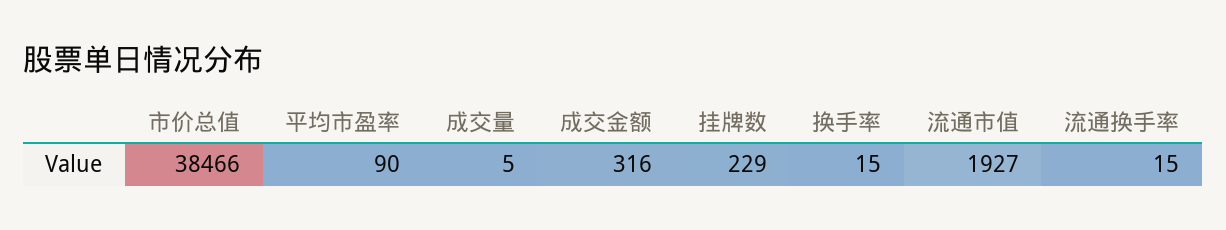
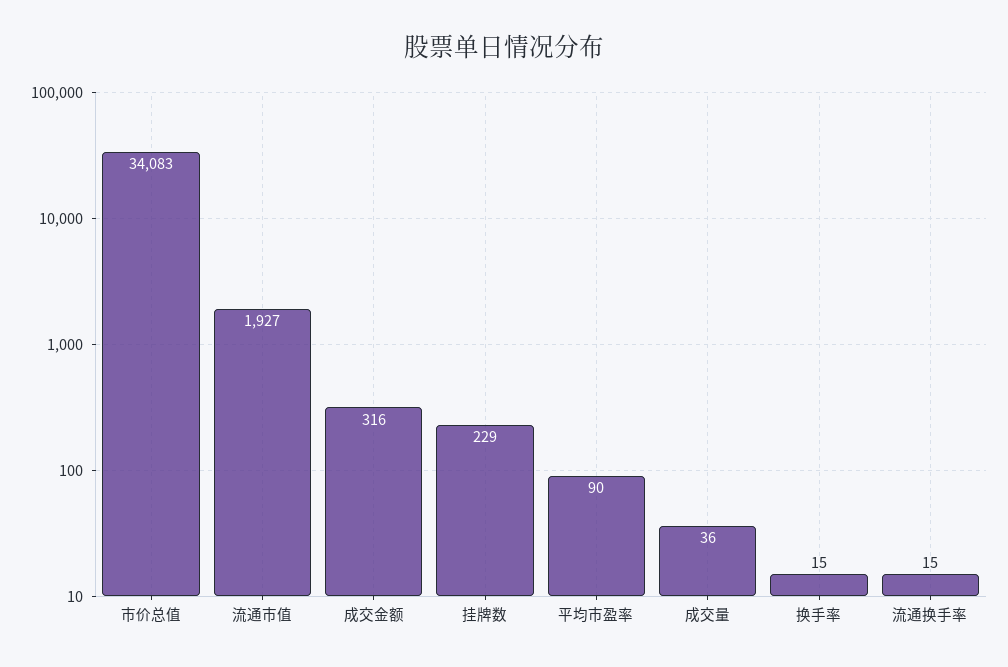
市价总值: 38466 -> 34083
成交量: 5 -> 36

